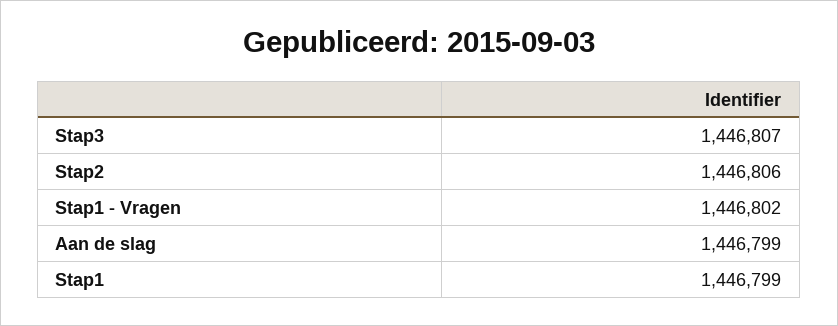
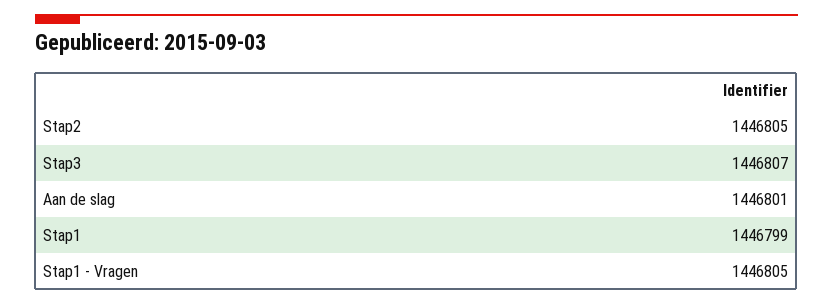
Stap2: 1446806 -> 1446805
Stap1 - Vragen: 1446802 -> 1446805
Aan de slag: 1446799 -> 1446801

